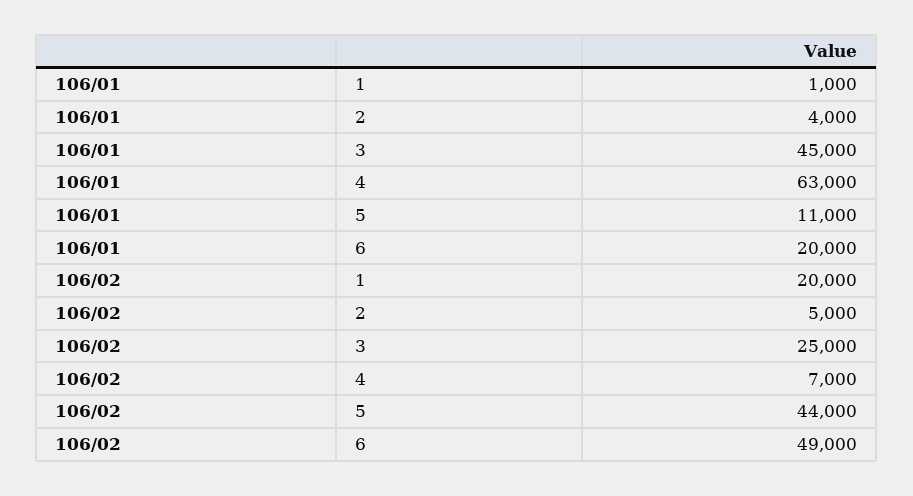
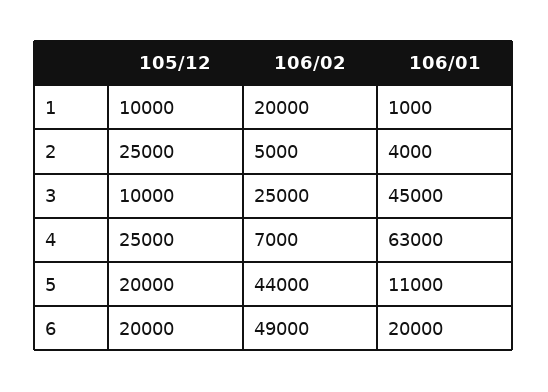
105/12, 1: none -> 10000
105/12, 2: none -> 25000
105/12, 3: none -> 10000
105/12, 4: none -> 25000
105/12, 5: none -> 20000
105/12, 6: none -> 20000

